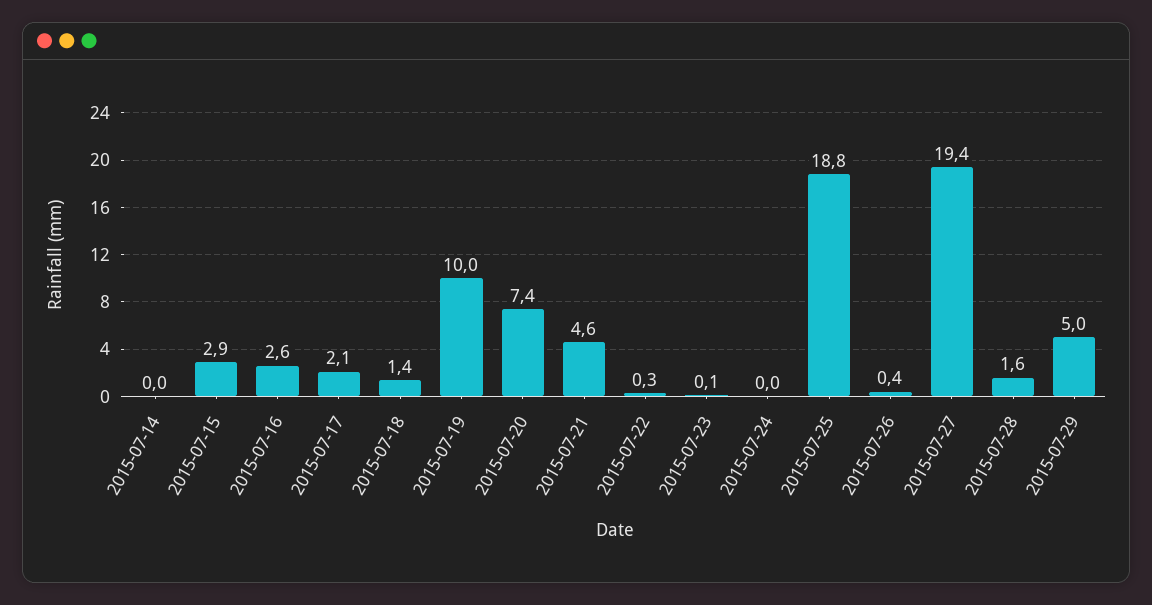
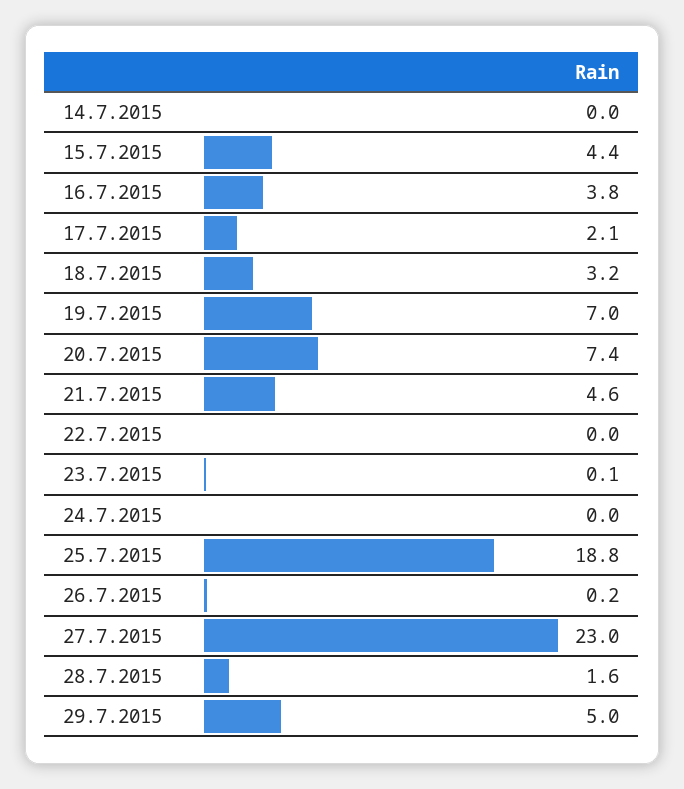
2015-07-15: 2.9 -> 4.4
2015-07-16: 2.6 -> 3.8
2015-07-18: 1.4 -> 3.2
2015-07-19: 10 -> 7
2015-07-22: 0.3 -> 0
2015-07-26: 0.4 -> 0.2
2015-07-27: 19.4 -> 23

